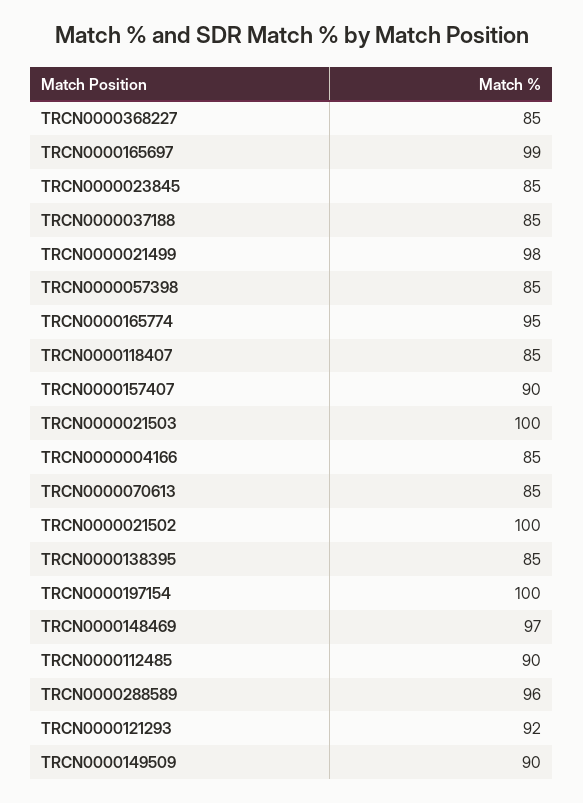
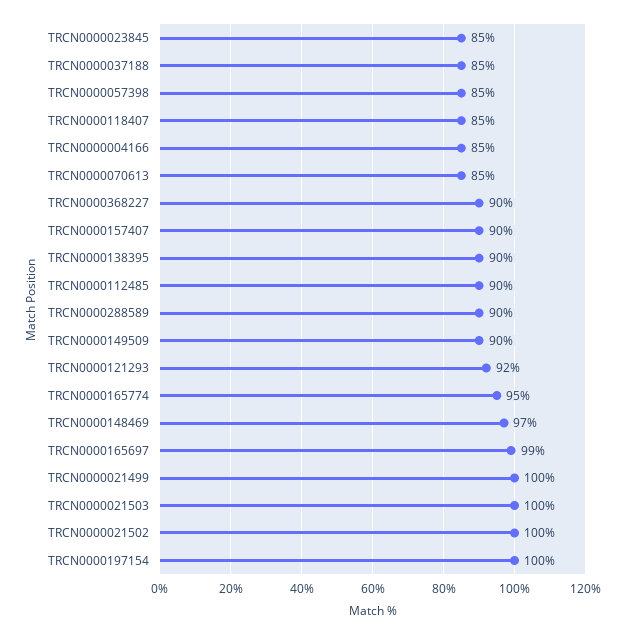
TRCN0000368227: 85 -> 90
TRCN0000021499: 98 -> 100
TRCN0000138395: 85 -> 90
TRCN0000288589: 96 -> 90

